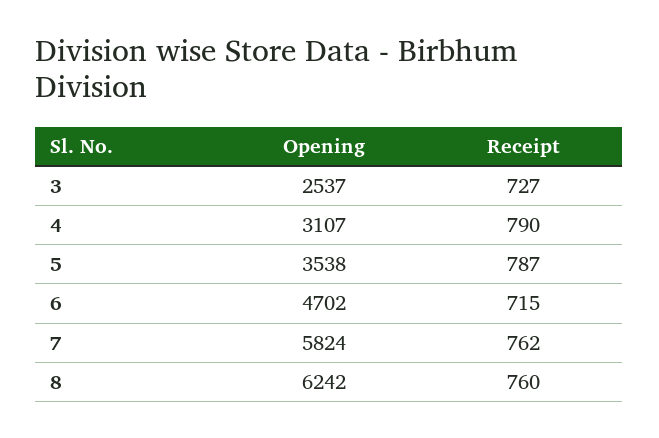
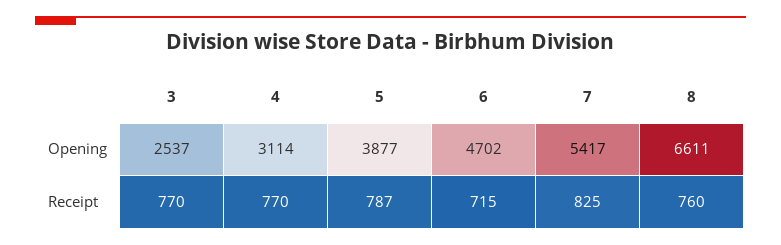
Receipt, 3: 727 -> 770
Opening, 4: 3107 -> 3114
Receipt, 4: 790 -> 770
Opening, 5: 3538 -> 3877
Opening, 7: 5824 -> 5417
Receipt, 7: 762 -> 825
Opening, 8: 6242 -> 6611

